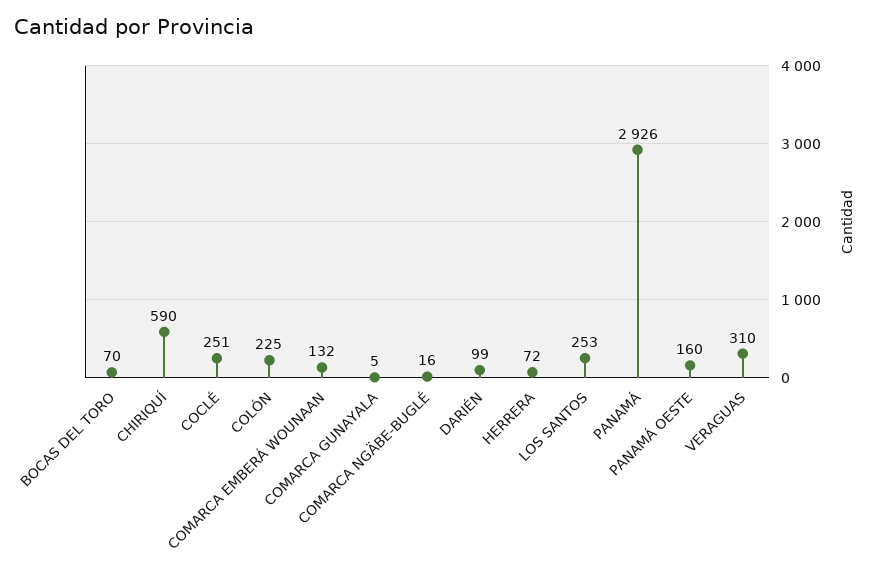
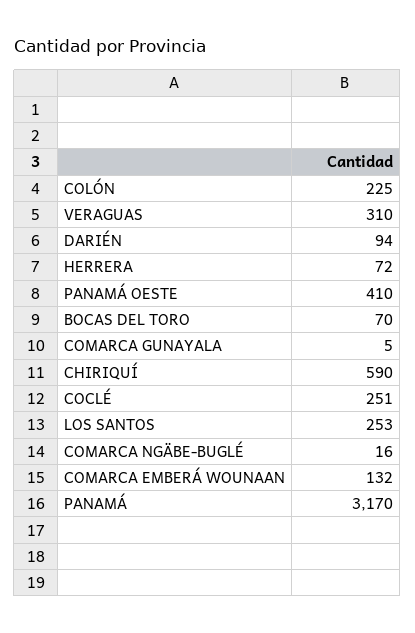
DARIÉN: 99 -> 94
PANAMÁ: 2926 -> 3170
PANAMÁ OESTE: 160 -> 410

